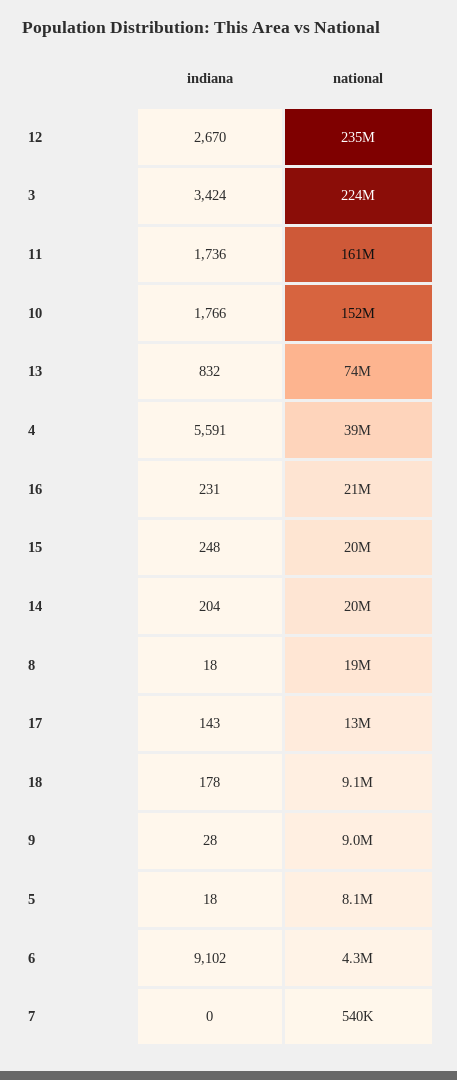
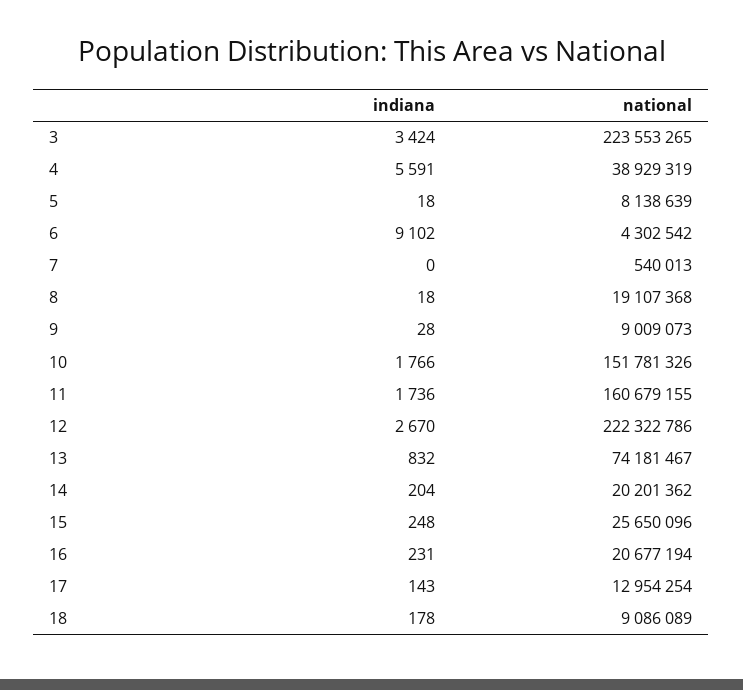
national, 12: 235000000 -> 222322786
national, 15: 20000000 -> 25650096

